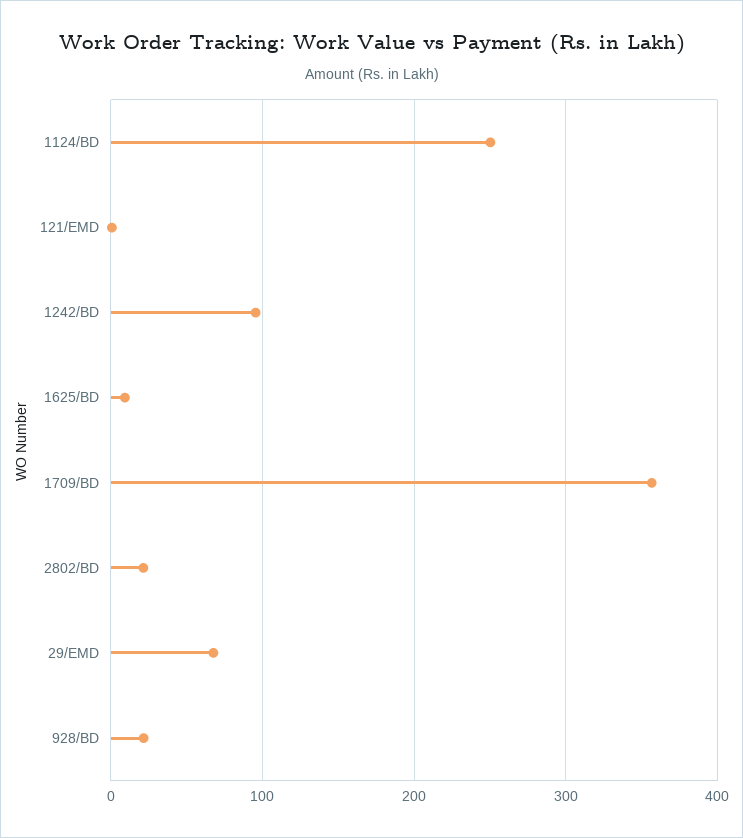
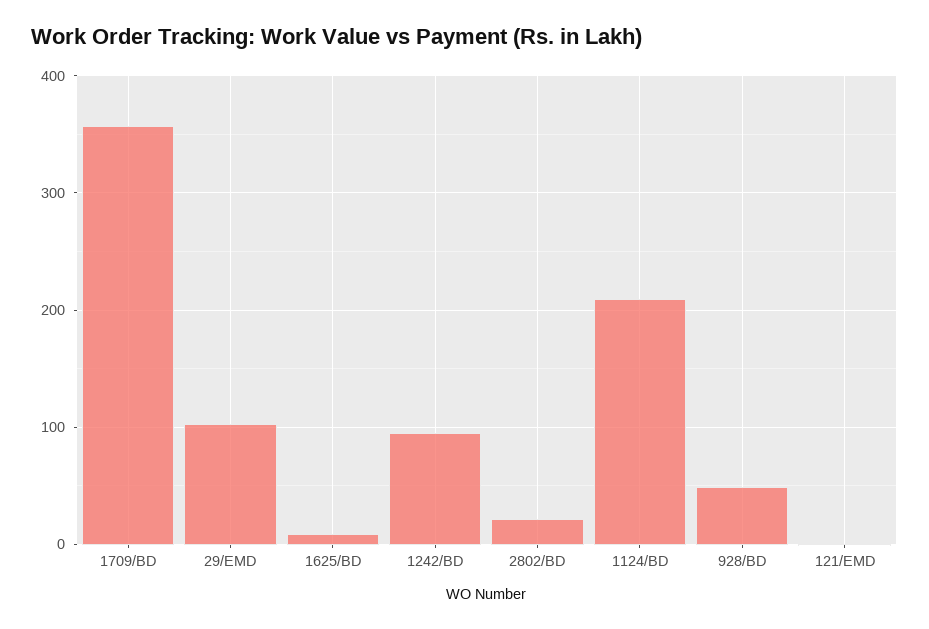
1124/BD: 250 -> 210
29/EMD: 70 -> 100
928/BD: 20 -> 50

